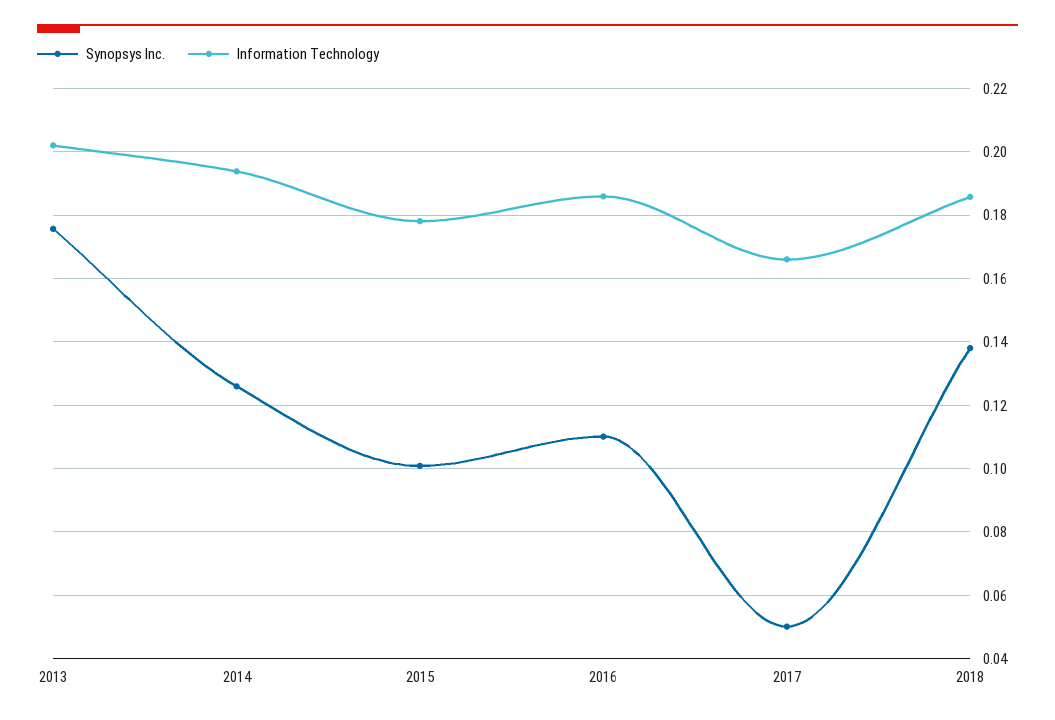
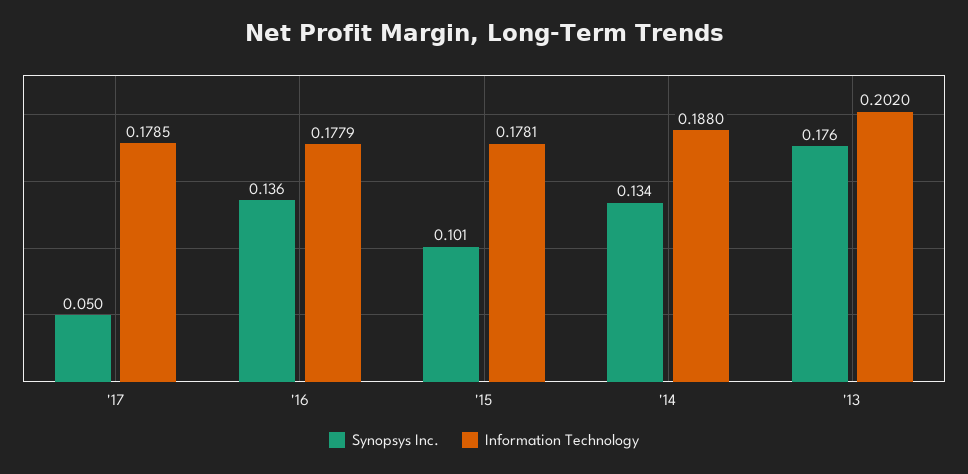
Synopsys Inc., 2014: 0.126 -> 0.134
Information Technology, 2014: 0.194 -> 0.188
Synopsys Inc., 2016: 0.11 -> 0.136
Information Technology, 2016: 0.186 -> 0.1779
Information Technology, 2017: 0.166 -> 0.1785
Synopsys Inc., 2018: 0.138 -> none
Information Technology, 2018: 0.186 -> none

